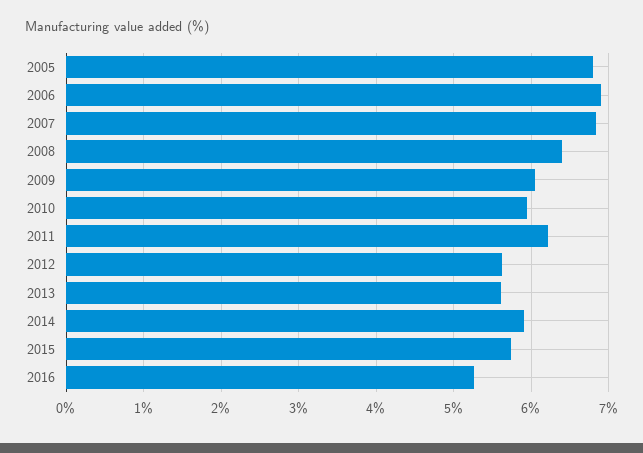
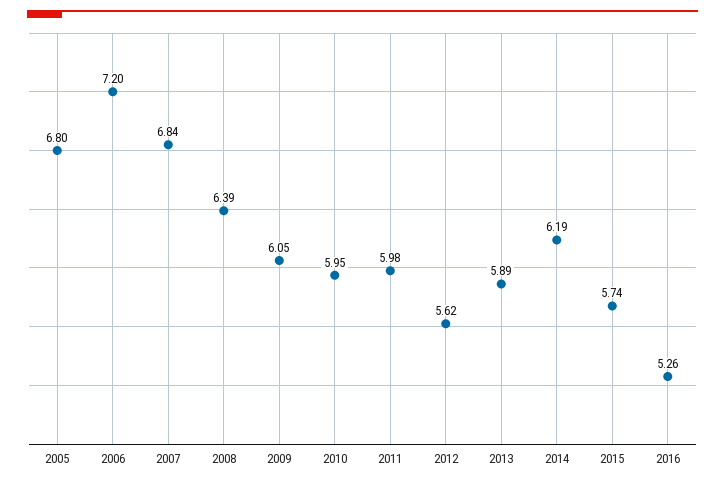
2006: 6.9 -> 7.2
2011: 6.2 -> 5.98
2013: 5.6 -> 5.89
2014: 5.9 -> 6.19

